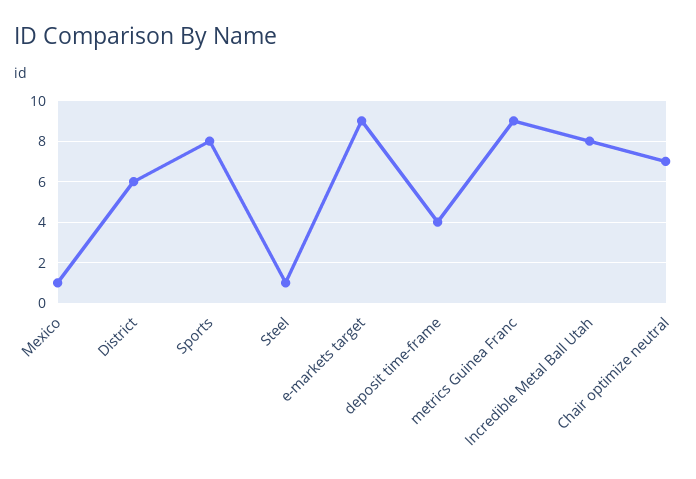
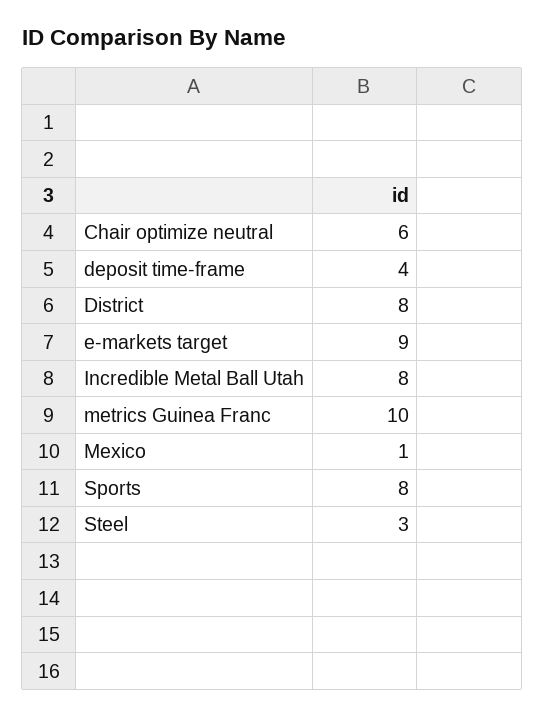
District: 6 -> 8
Steel: 1 -> 3
metrics Guinea Franc: 9 -> 10
Chair optimize neutral: 7 -> 6

